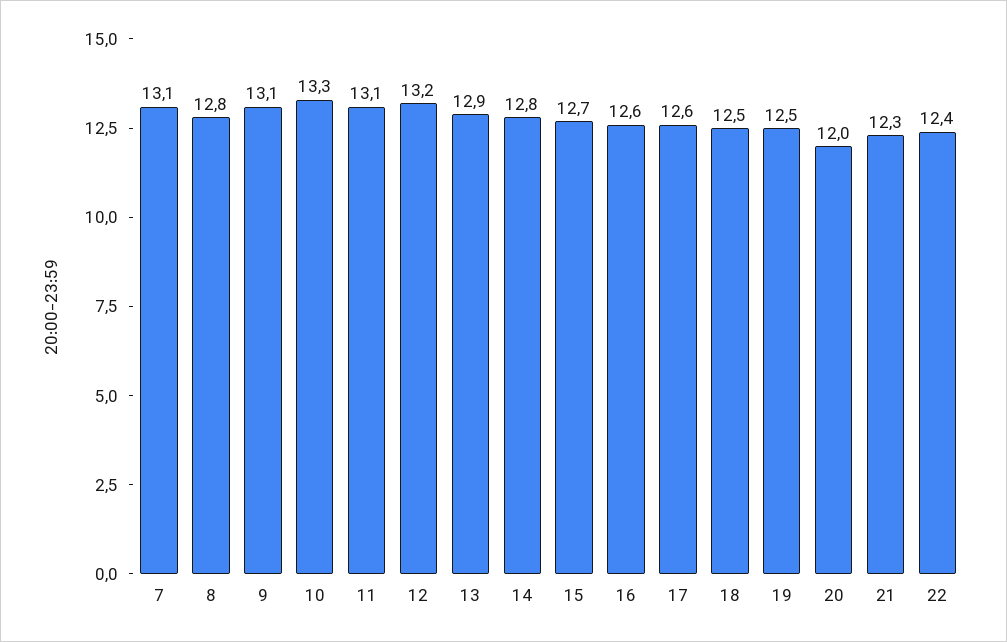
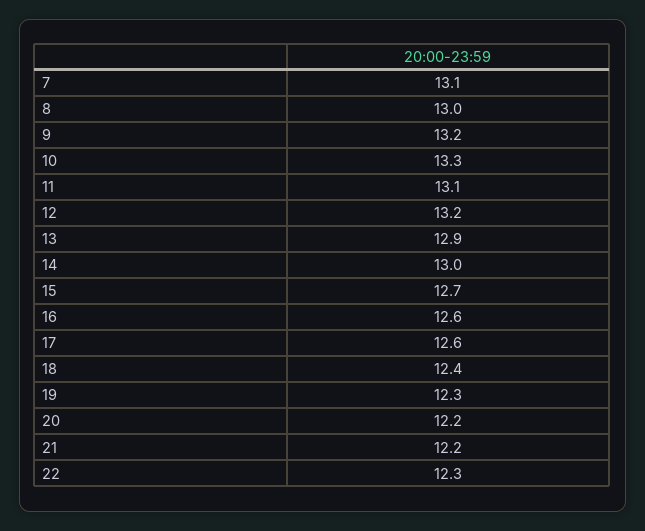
8: 12.8 -> 13
9: 13.1 -> 13.2
14: 12.8 -> 13
18: 12.5 -> 12.4
19: 12.5 -> 12.3
20: 12 -> 12.2
21: 12.3 -> 12.2
22: 12.4 -> 12.3

